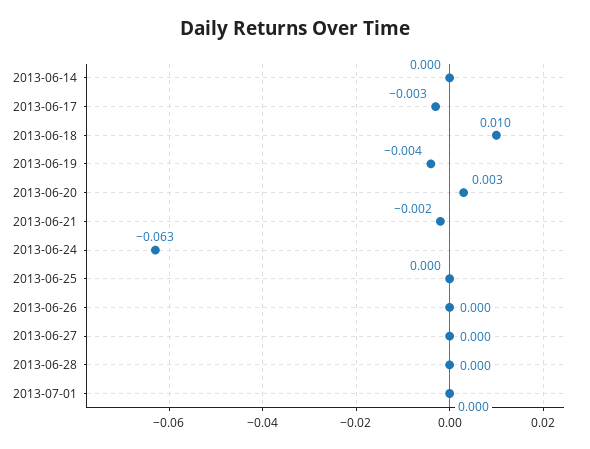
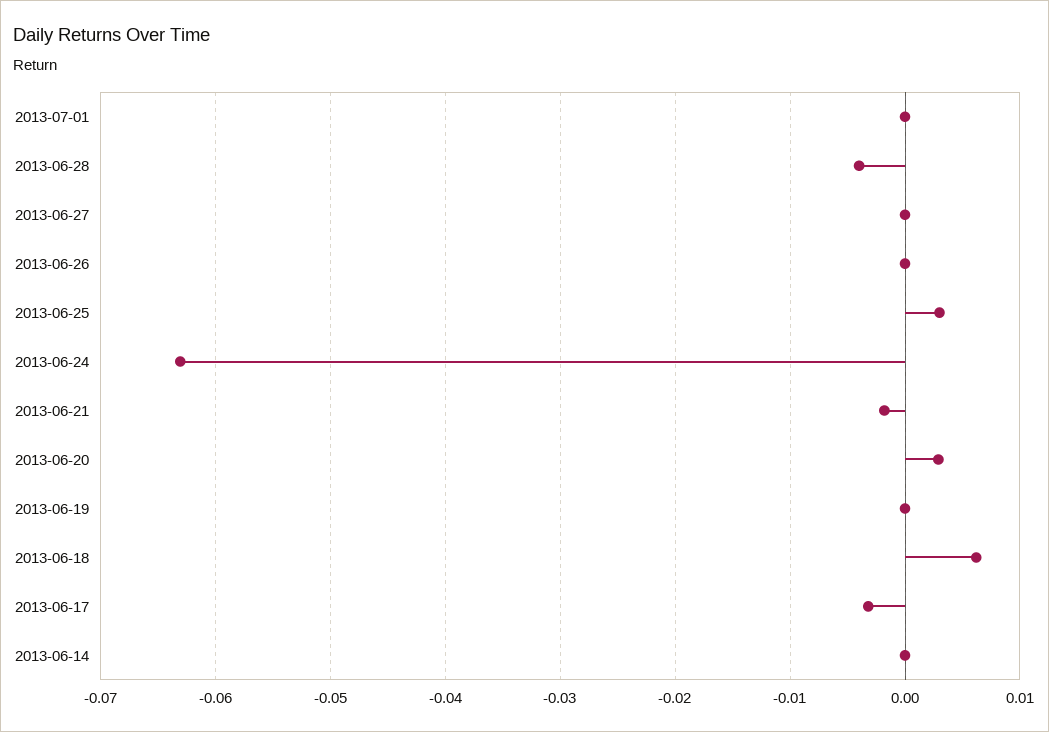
2013-06-18: 0.01 -> 0.006
2013-06-19: -0.004 -> 0
2013-06-25: 0 -> 0.003
2013-06-28: 0 -> -0.004

